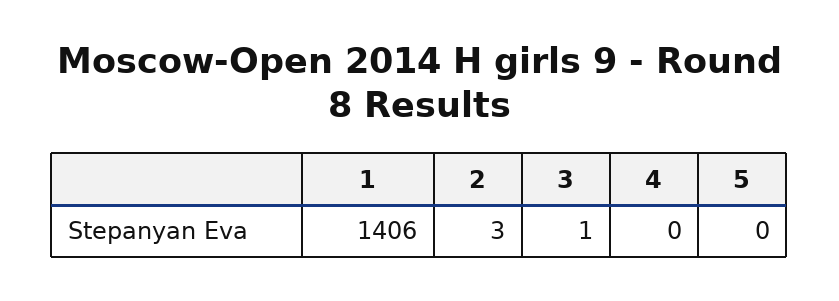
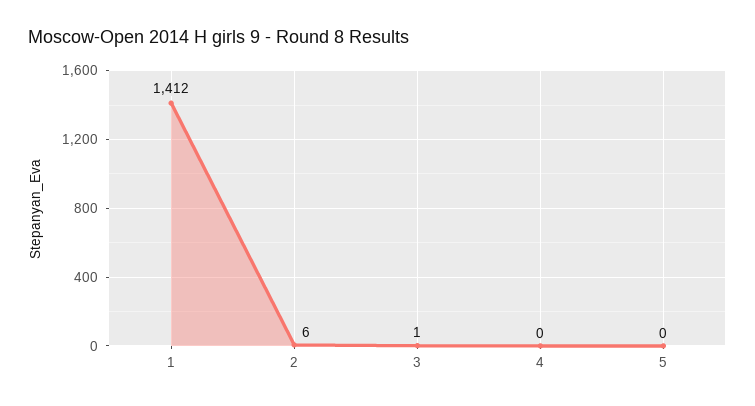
1: 1406 -> 1412
2: 3 -> 6

